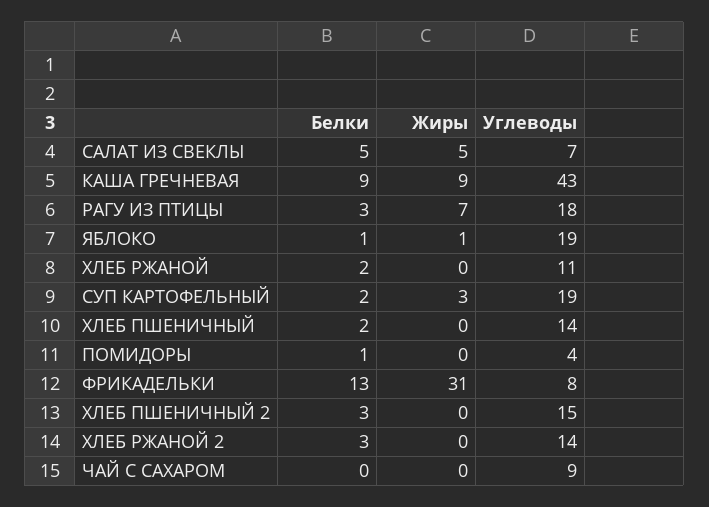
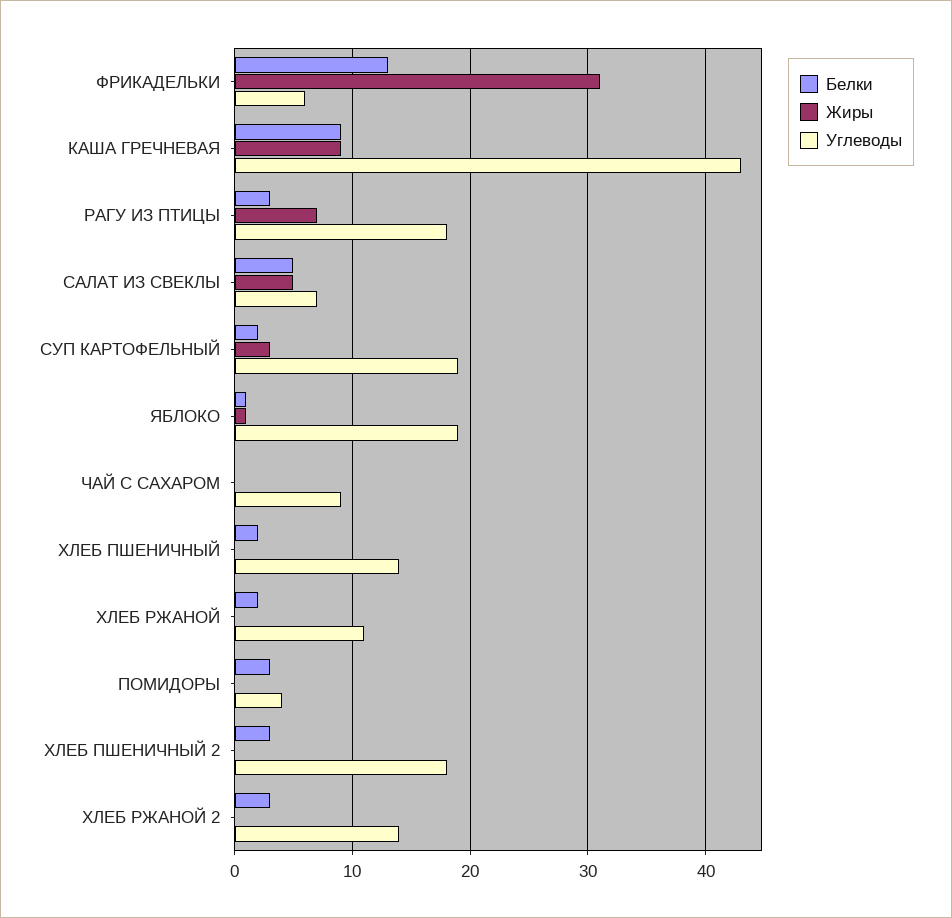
Белки, ПОМИДОРЫ: 1 -> 3
Углеводы, ФРИКАДЕЛЬКИ: 8 -> 6
Углеводы, ХЛЕБ ПШЕНИЧНЫЙ 2: 15 -> 18

